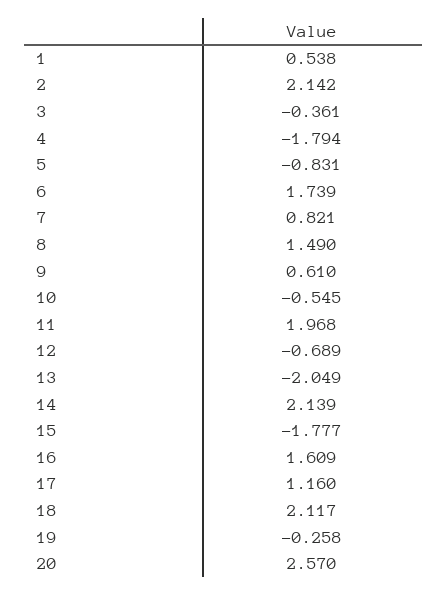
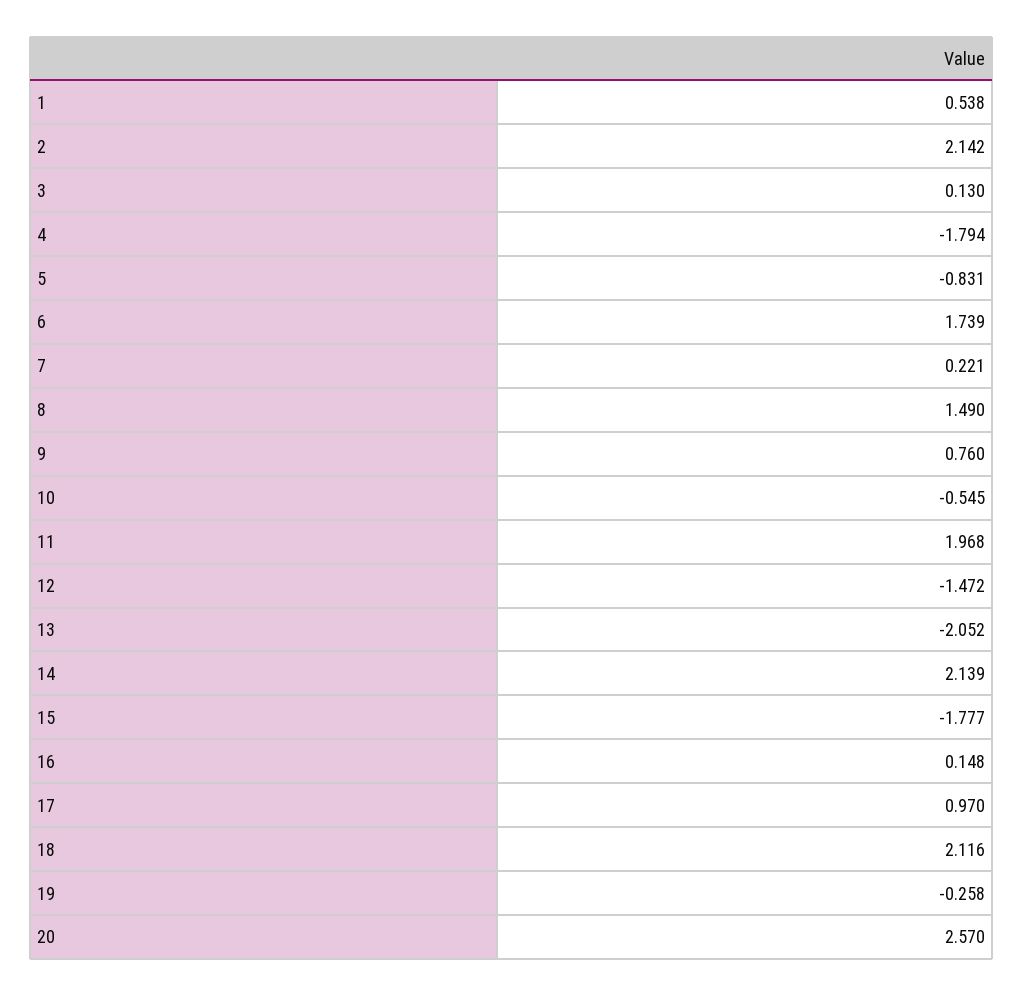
3: -0.361 -> 0.13
7: 0.821 -> 0.221
9: 0.61 -> 0.76
12: -0.689 -> -1.472
13: -2.049 -> -2.052
16: 1.609 -> 0.148
17: 1.16 -> 0.97
18: 2.117 -> 2.116

